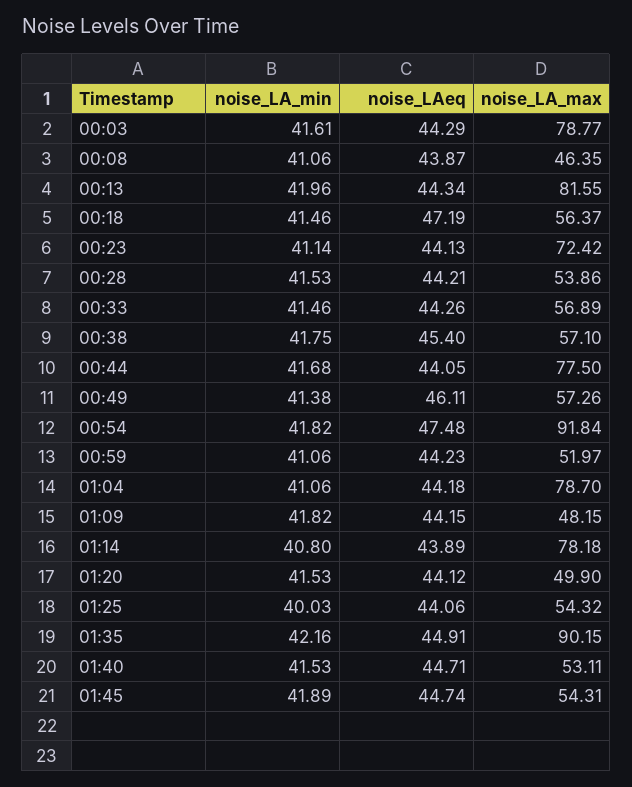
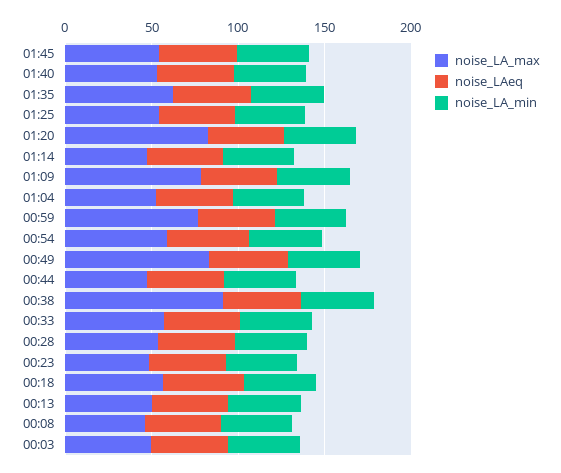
noise_LA_max, 00:03: 78.77 -> 50
noise_LA_max, 00:13: 81.55 -> 50
noise_LA_max, 00:23: 72.42 -> 50
noise_LA_max, 00:38: 57.1 -> 90
noise_LA_max, 00:44: 77.5 -> 50
noise_LA_max, 00:49: 57.26 -> 80
noise_LA_max, 00:54: 91.84 -> 60
noise_LA_max, 00:59: 51.97 -> 80
noise_LA_max, 01:04: 78.7 -> 50
noise_LA_max, 01:09: 48.15 -> 80
noise_LA_max, 01:14: 78.18 -> 50
noise_LA_max, 01:20: 49.9 -> 80
noise_LA_max, 01:35: 90.15 -> 60

